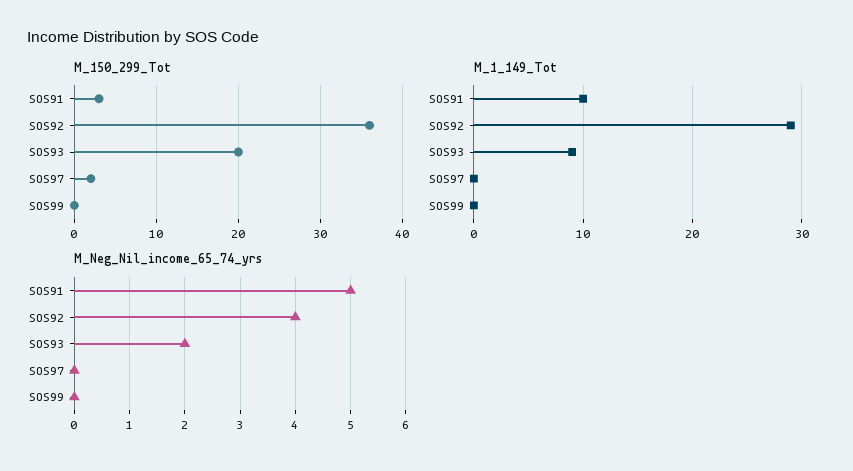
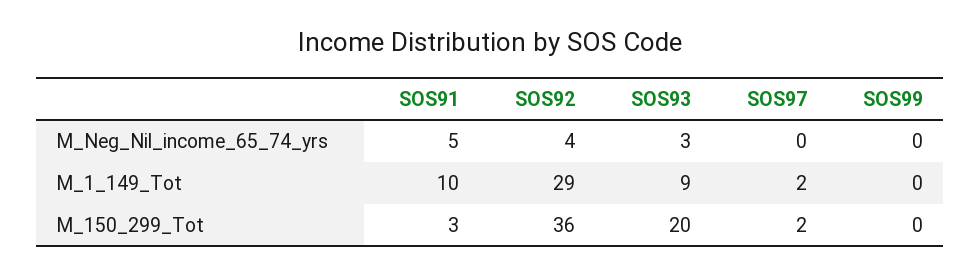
M_1_149_Tot, SOS97: 0 -> 2
M_Neg_Nil_income_65_74_yrs, SOS93: 2 -> 3

